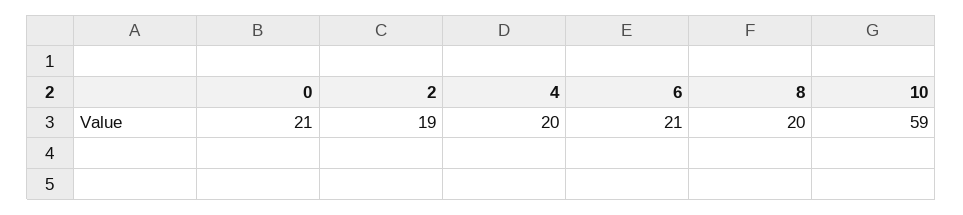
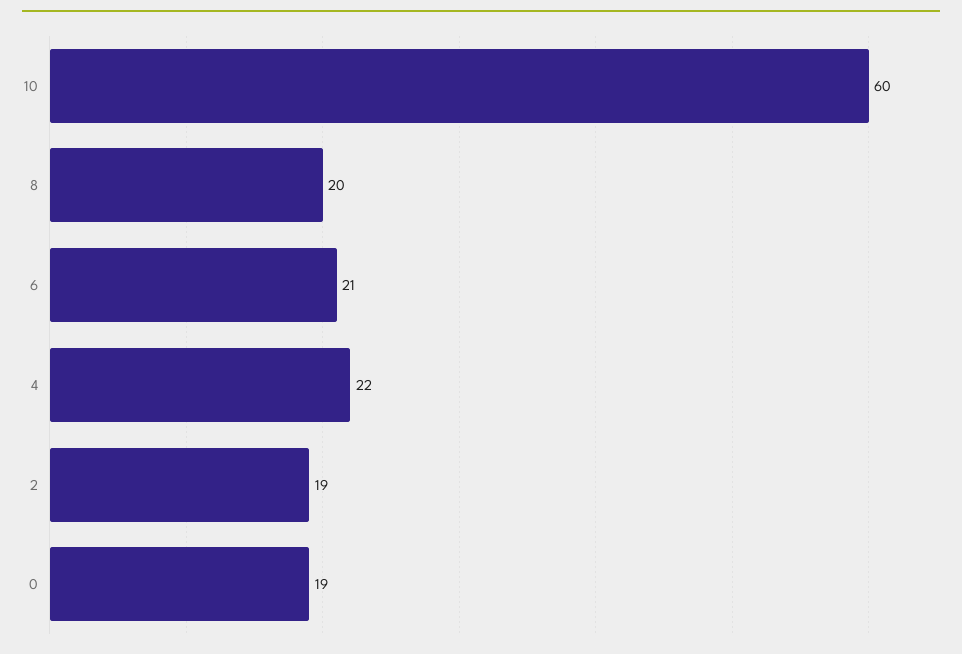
0: 21 -> 19
4: 20 -> 22
10: 59 -> 60

